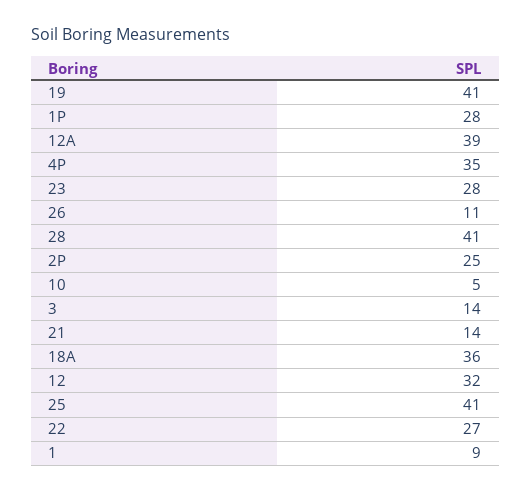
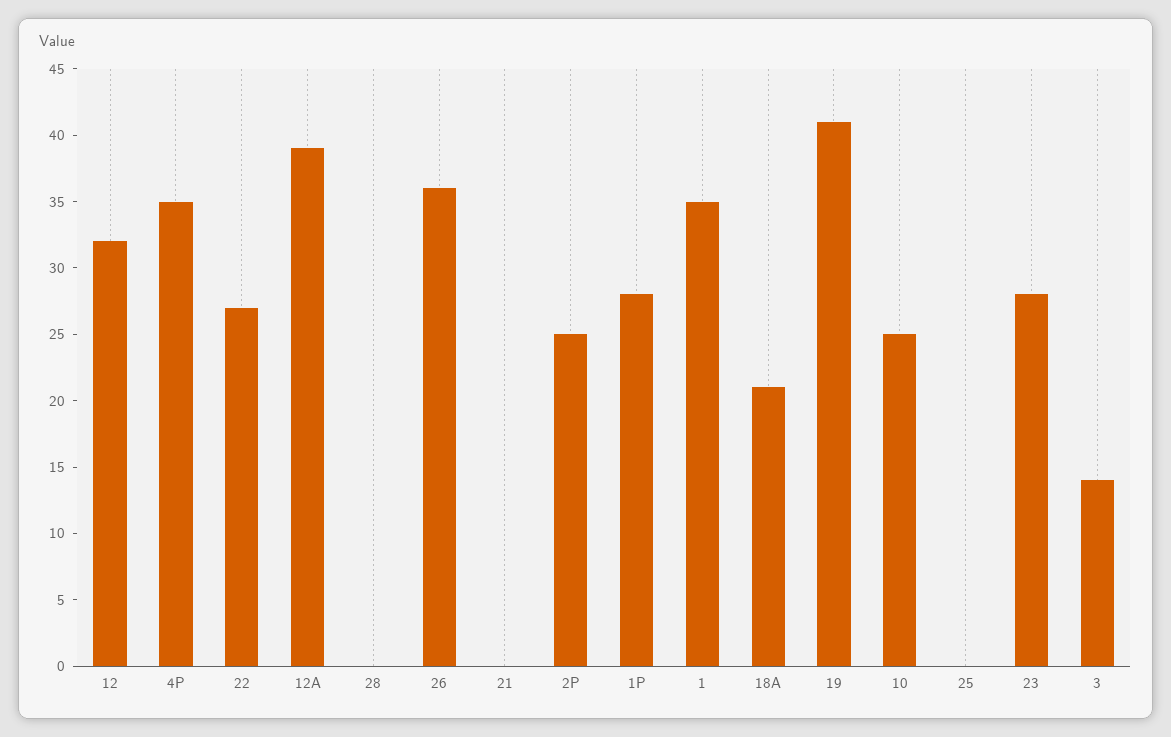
26: 11 -> 36
28: 41 -> 0
10: 5 -> 25
21: 14 -> 0
18A: 36 -> 21
25: 41 -> 0
1: 9 -> 35

